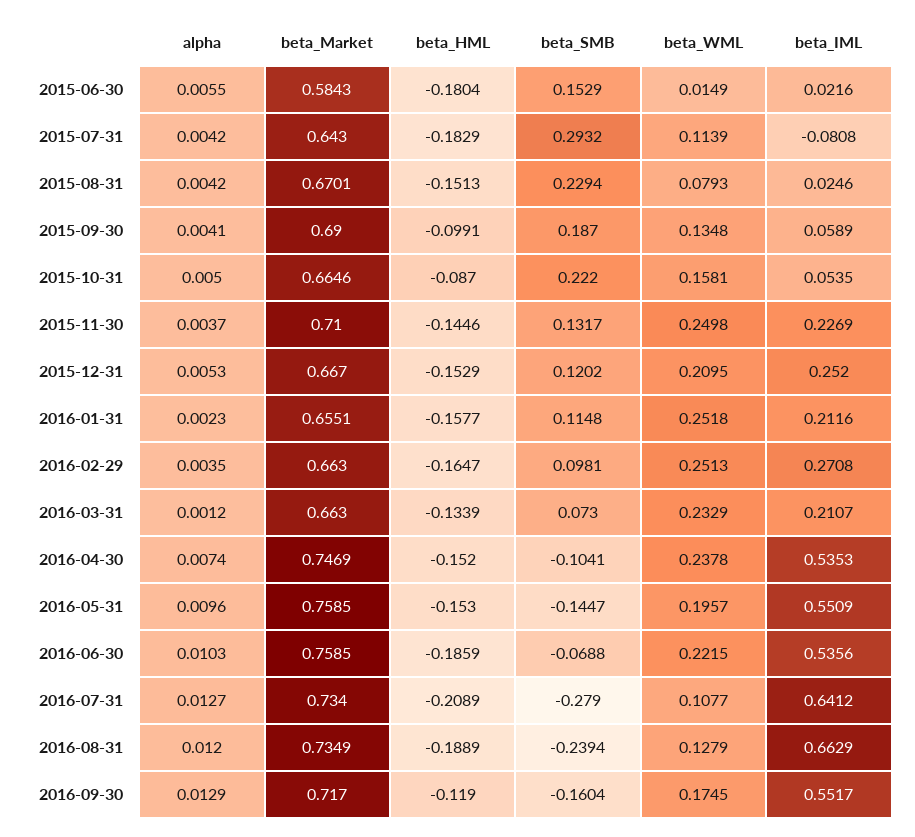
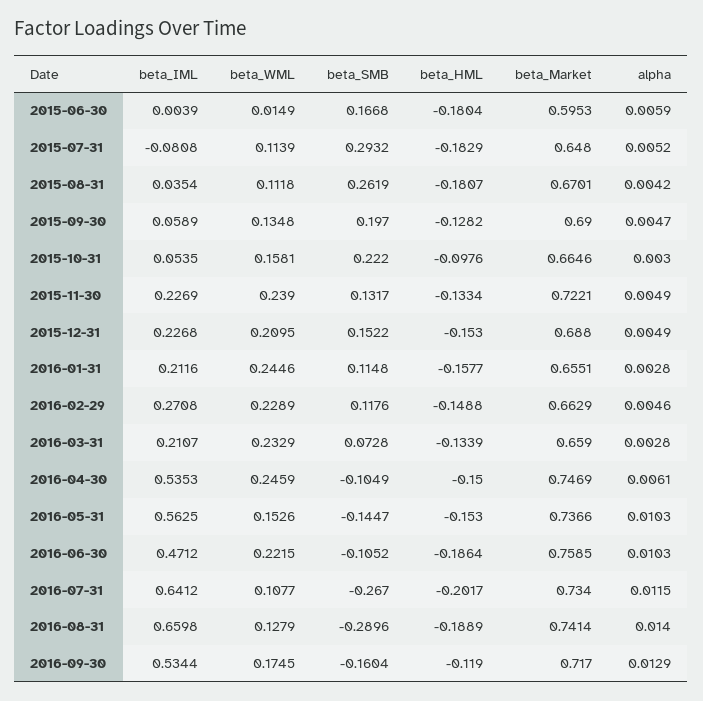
alpha, 2015-06-30: 0.0055 -> 0.0059
beta_Market, 2015-06-30: 0.5843 -> 0.5953
beta_SMB, 2015-06-30: 0.1529 -> 0.1668
beta_IML, 2015-06-30: 0.0216 -> 0.0039
alpha, 2015-07-31: 0.0042 -> 0.0052
beta_Market, 2015-07-31: 0.643 -> 0.648
beta_HML, 2015-08-31: -0.1513 -> -0.1807
beta_SMB, 2015-08-31: 0.2294 -> 0.2619
beta_WML, 2015-08-31: 0.0793 -> 0.1118
beta_IML, 2015-08-31: 0.0246 -> 0.0354
alpha, 2015-09-30: 0.0041 -> 0.0047
beta_HML, 2015-09-30: -0.0991 -> -0.1282
beta_SMB, 2015-09-30: 0.187 -> 0.197
alpha, 2015-10-31: 0.005 -> 0.003
beta_HML, 2015-10-31: -0.087 -> -0.0976
alpha, 2015-11-30: 0.0037 -> 0.0049
beta_Market, 2015-11-30: 0.71 -> 0.7221
beta_HML, 2015-11-30: -0.1446 -> -0.1334
beta_WML, 2015-11-30: 0.2498 -> 0.239
alpha, 2015-12-31: 0.0053 -> 0.0049
beta_Market, 2015-12-31: 0.667 -> 0.688
beta_HML, 2015-12-31: -0.1529 -> -0.153
beta_SMB, 2015-12-31: 0.1202 -> 0.1522
beta_IML, 2015-12-31: 0.252 -> 0.2268
alpha, 2016-01-31: 0.0023 -> 0.0028
beta_WML, 2016-01-31: 0.2518 -> 0.2446
alpha, 2016-02-29: 0.0035 -> 0.0046
beta_Market, 2016-02-29: 0.663 -> 0.6629
beta_HML, 2016-02-29: -0.1647 -> -0.1488
beta_SMB, 2016-02-29: 0.0981 -> 0.1176
beta_WML, 2016-02-29: 0.2513 -> 0.2289
alpha, 2016-03-31: 0.0012 -> 0.0028
beta_Market, 2016-03-31: 0.663 -> 0.659
beta_SMB, 2016-03-31: 0.073 -> 0.0728
alpha, 2016-04-30: 0.0074 -> 0.0061
beta_HML, 2016-04-30: -0.152 -> -0.15
beta_SMB, 2016-04-30: -0.1041 -> -0.1049
beta_WML, 2016-04-30: 0.2378 -> 0.2459
alpha, 2016-05-31: 0.0096 -> 0.0103
beta_Market, 2016-05-31: 0.7585 -> 0.7366
beta_WML, 2016-05-31: 0.1957 -> 0.1526
beta_IML, 2016-05-31: 0.5509 -> 0.5625
beta_HML, 2016-06-30: -0.1859 -> -0.1864
beta_SMB, 2016-06-30: -0.0688 -> -0.1052
beta_IML, 2016-06-30: 0.5356 -> 0.4712
alpha, 2016-07-31: 0.0127 -> 0.0115
beta_HML, 2016-07-31: -0.2089 -> -0.2017
beta_SMB, 2016-07-31: -0.279 -> -0.267
alpha, 2016-08-31: 0.012 -> 0.014
beta_Market, 2016-08-31: 0.7349 -> 0.7414
beta_SMB, 2016-08-31: -0.2394 -> -0.2896
beta_IML, 2016-08-31: 0.6629 -> 0.6598
beta_IML, 2016-09-30: 0.5517 -> 0.5344

